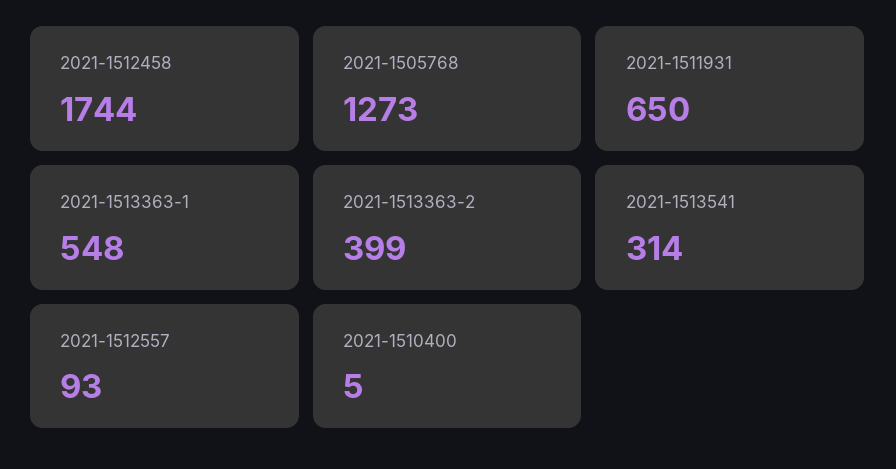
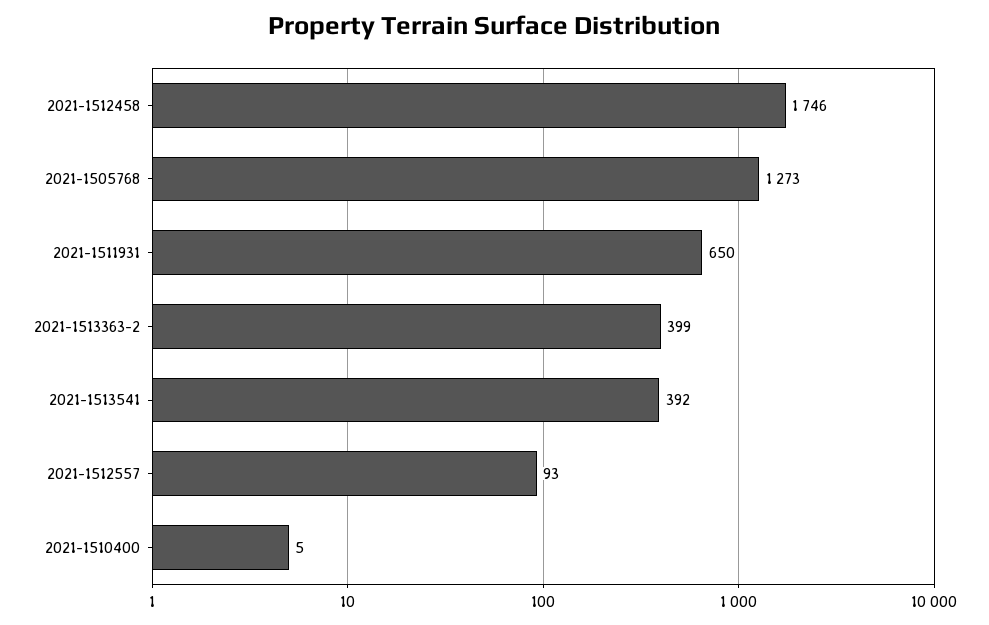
2021-1512458: 1744 -> 1746
2021-1513363-1: 548 -> none
2021-1513541: 314 -> 392

